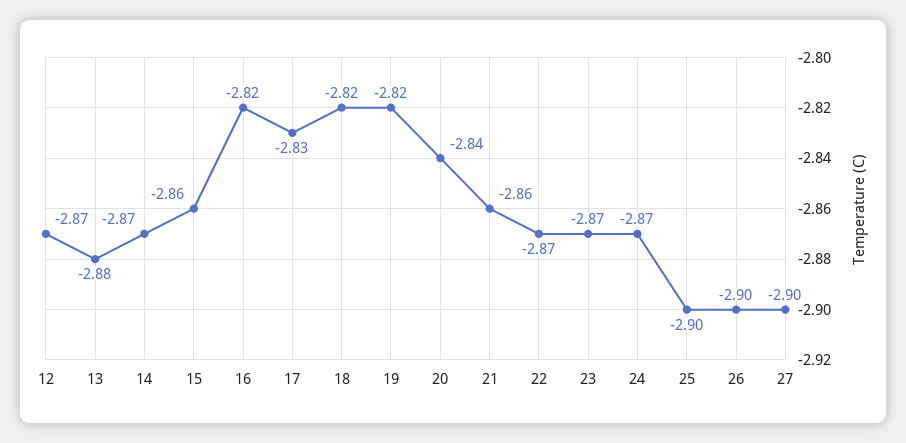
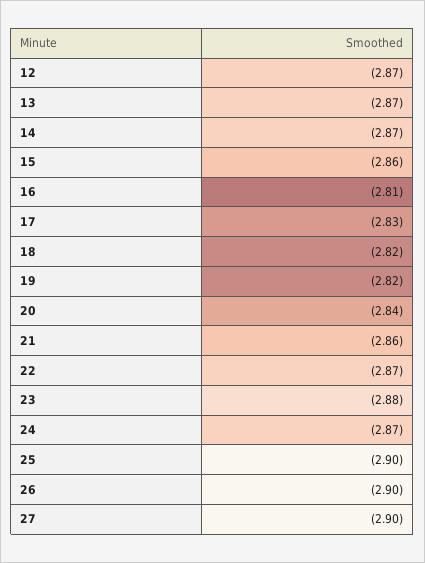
13: -2.88 -> -2.87
16: -2.82 -> -2.81
23: -2.87 -> -2.88

